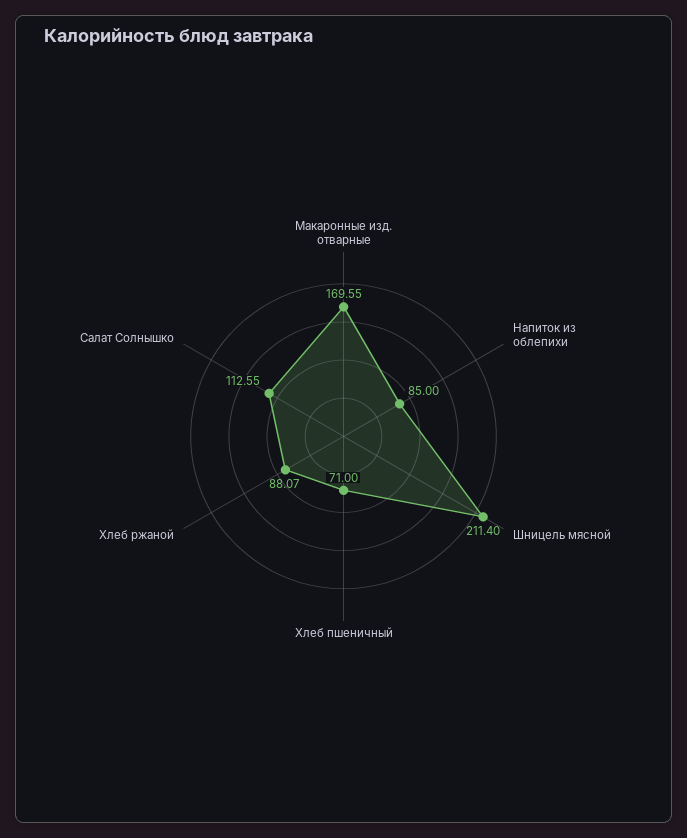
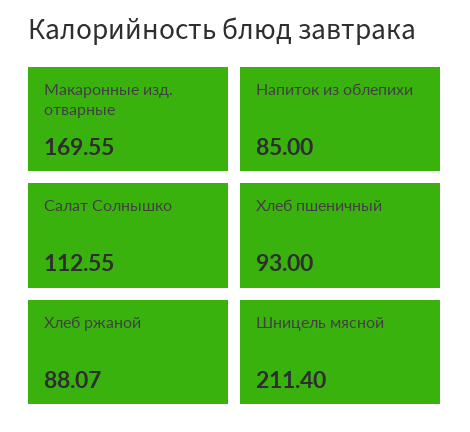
Хлеб пшеничный: 71 -> 93

